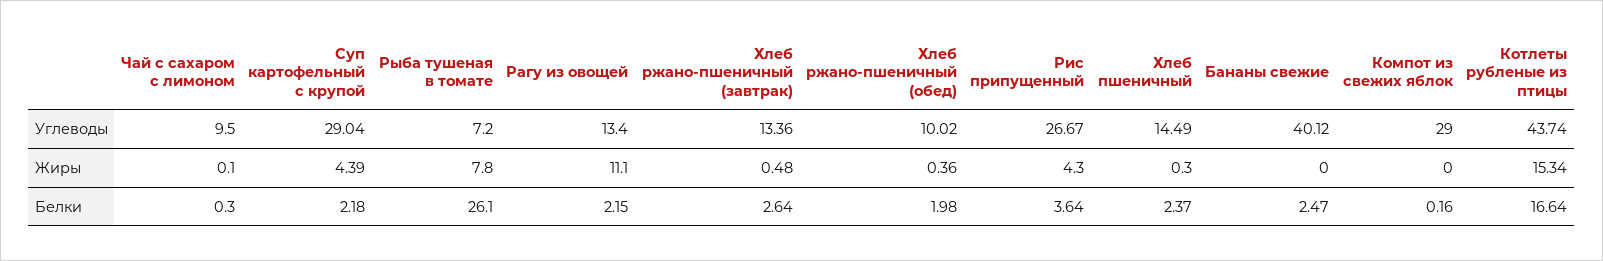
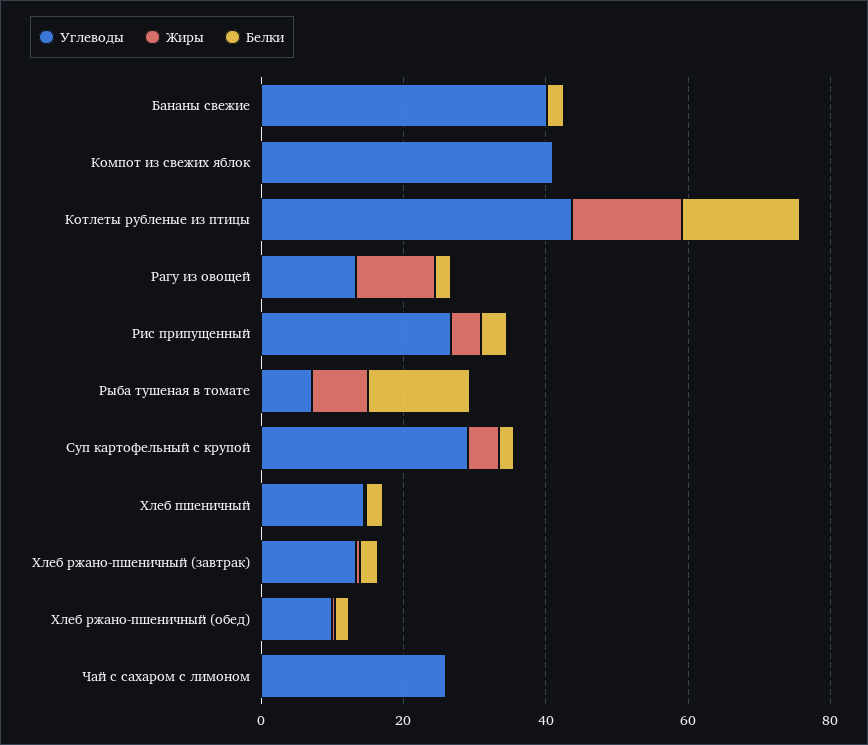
Углеводы, Чай с сахаром с лимоном: 9.5 -> 25
Углеводы, Компот из свежих яблок: 29 -> 40
Белки, Рыба тушеная в томате: 26.1 -> 15

